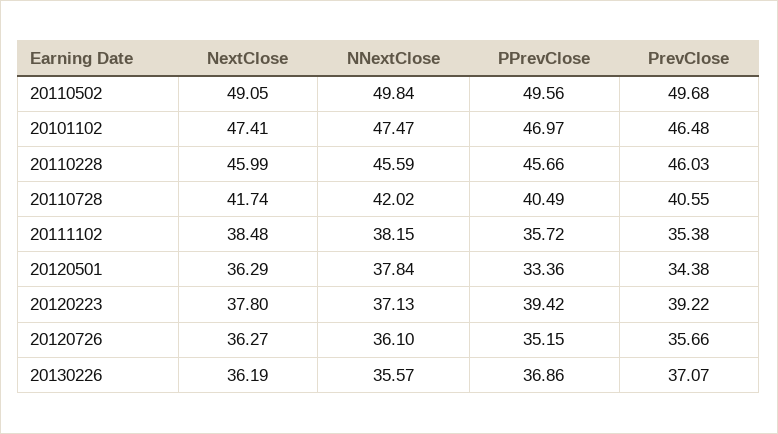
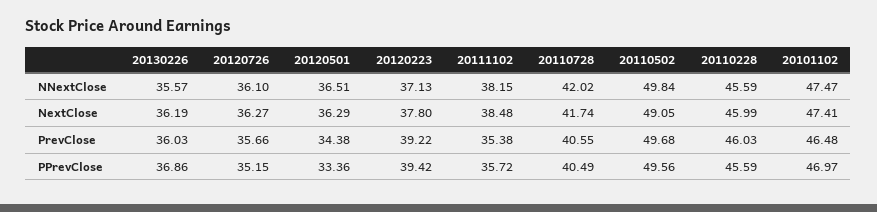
PPrevClose, 20110228: 45.66 -> 45.59
NNextClose, 20120501: 37.84 -> 36.51
PrevClose, 20130226: 37.07 -> 36.03

